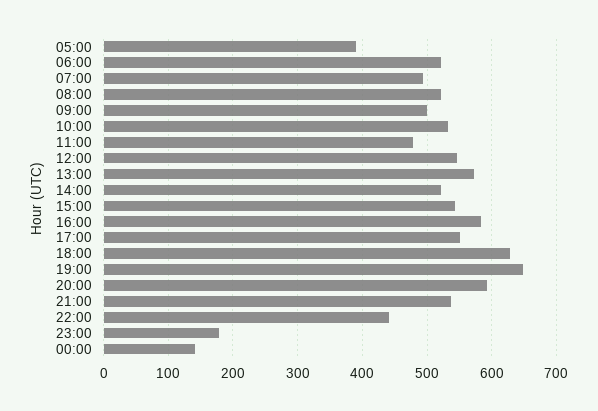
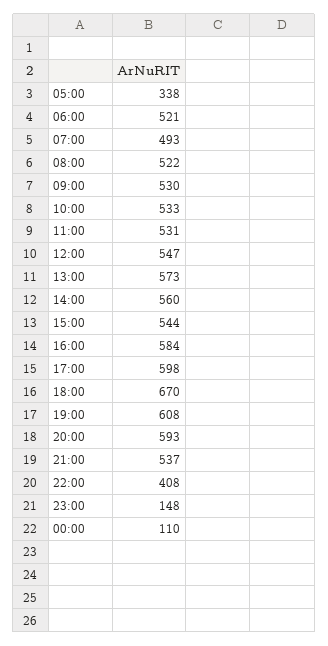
05:00: 390 -> 338
09:00: 500 -> 530
11:00: 480 -> 531
14:00: 520 -> 560
17:00: 550 -> 598
18:00: 630 -> 670
19:00: 650 -> 608
22:00: 440 -> 408
23:00: 180 -> 148
00:00: 140 -> 110

